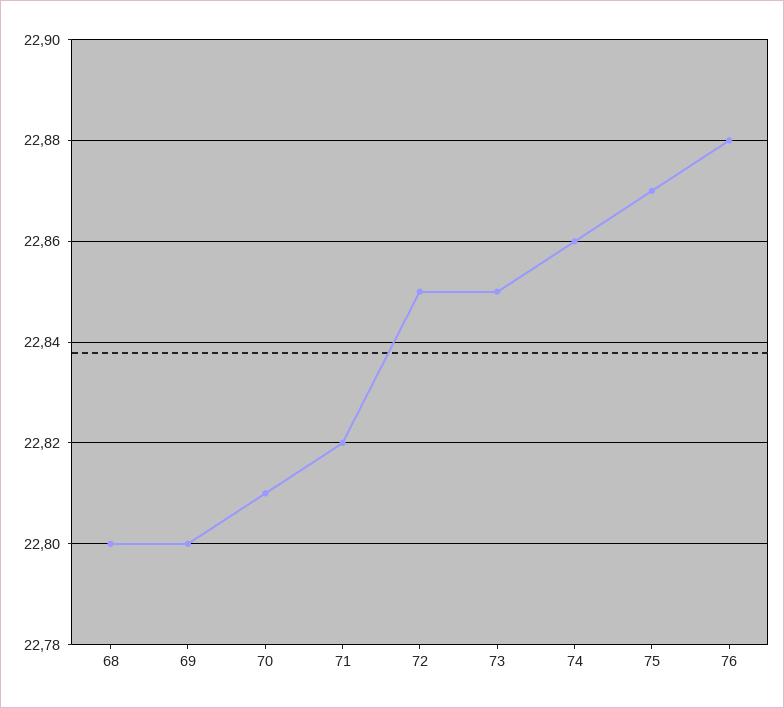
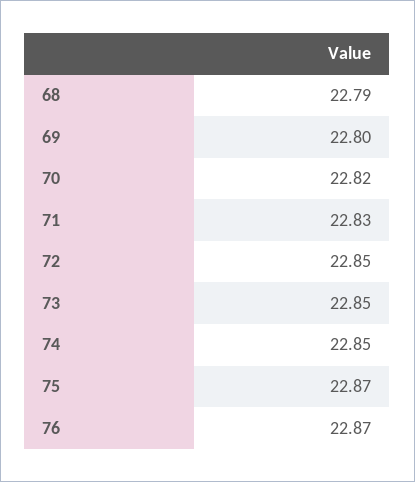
68: 22.8 -> 22.79
70: 22.81 -> 22.82
71: 22.82 -> 22.83
74: 22.86 -> 22.85
76: 22.88 -> 22.87

